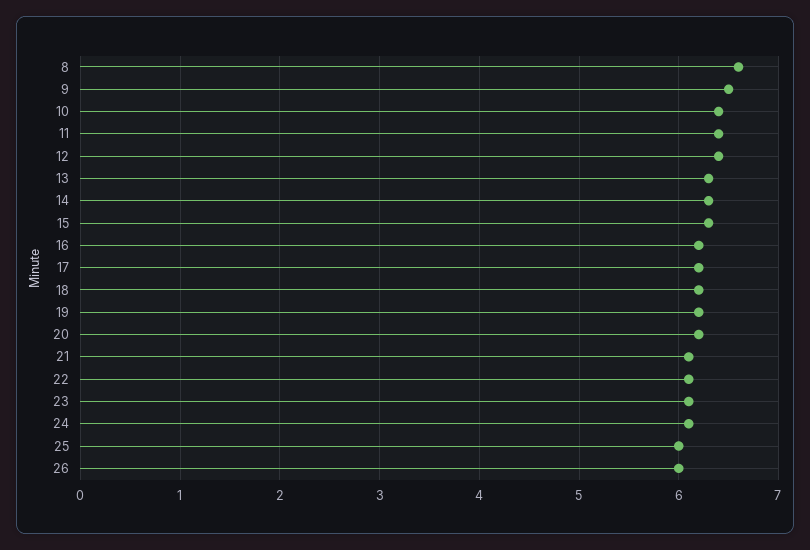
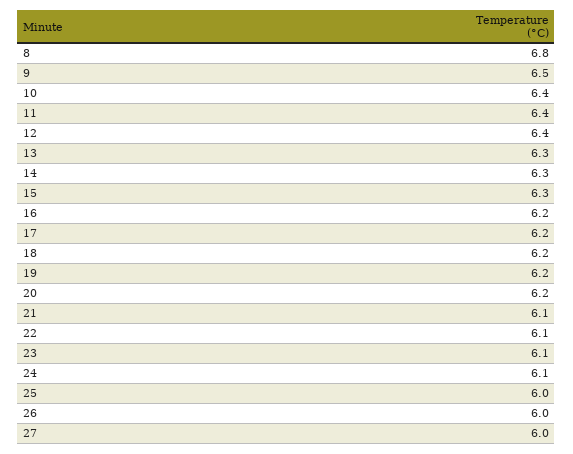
8: 6.6 -> 6.8
27: none -> 6

